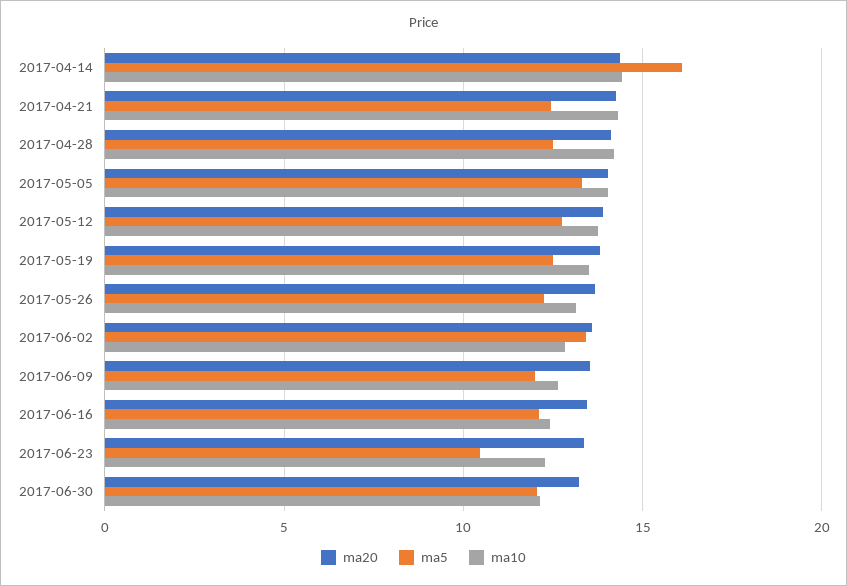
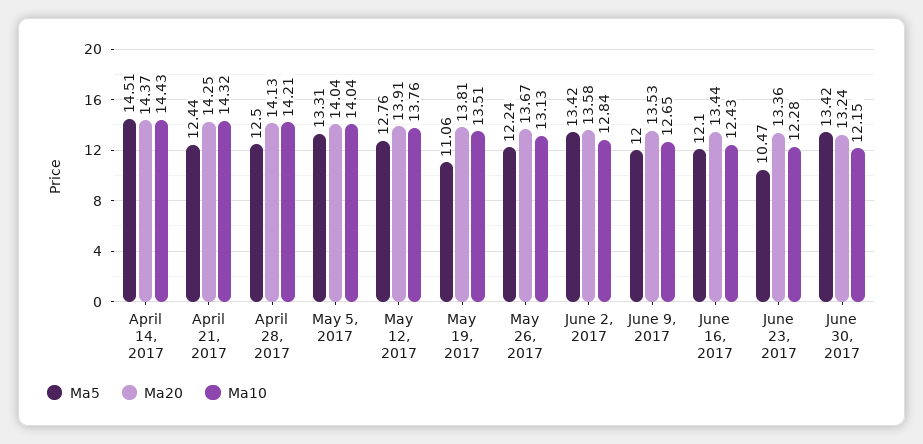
ma5, 2017-04-14: 16 -> 14.51
ma5, 2017-05-19: 12.5 -> 11.06
ma5, 2017-06-30: 12 -> 13.42

